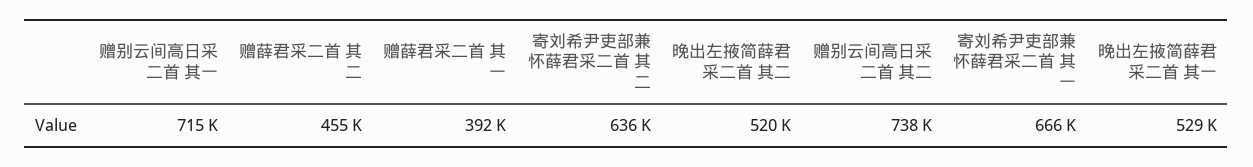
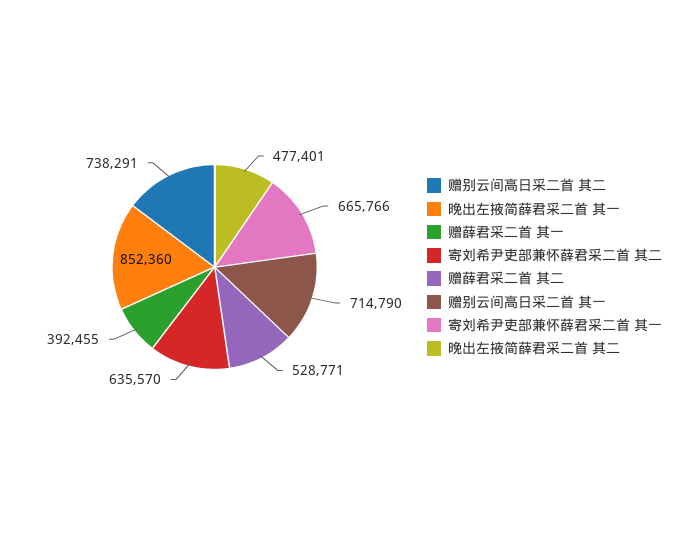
赠薛君采二首 其二: 455000 -> 528771
晚出左掖简薛君采二首 其二: 520000 -> 477401
晚出左掖简薛君采二首 其一: 529000 -> 852360

